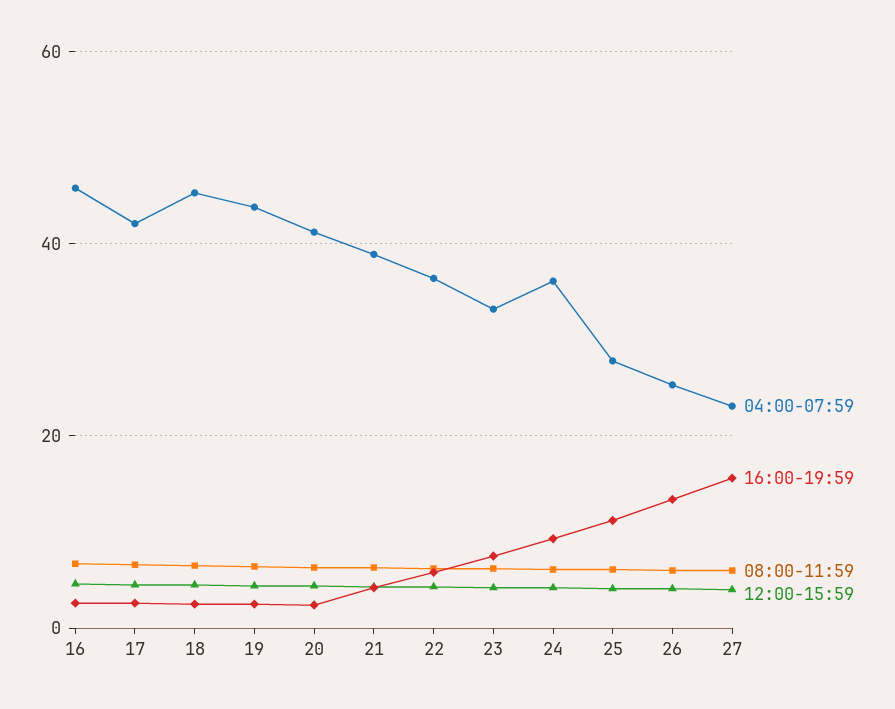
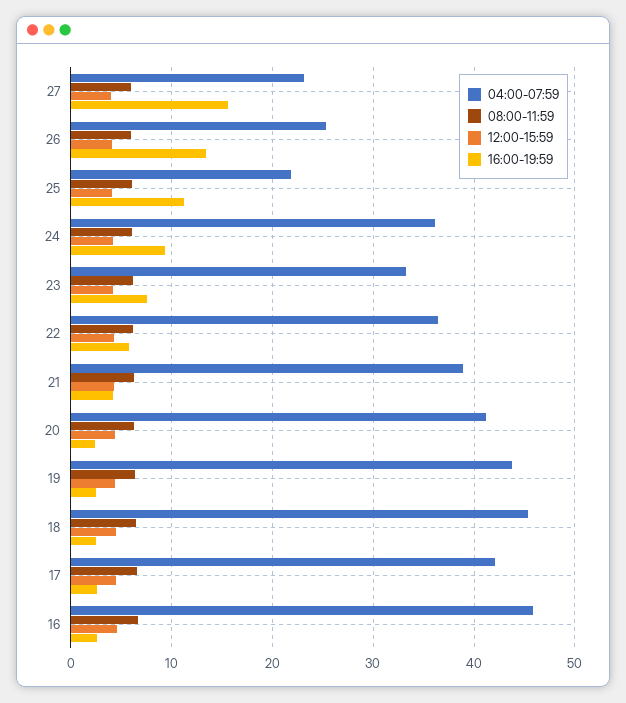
04:00-07:59, 25: 28 -> 22

